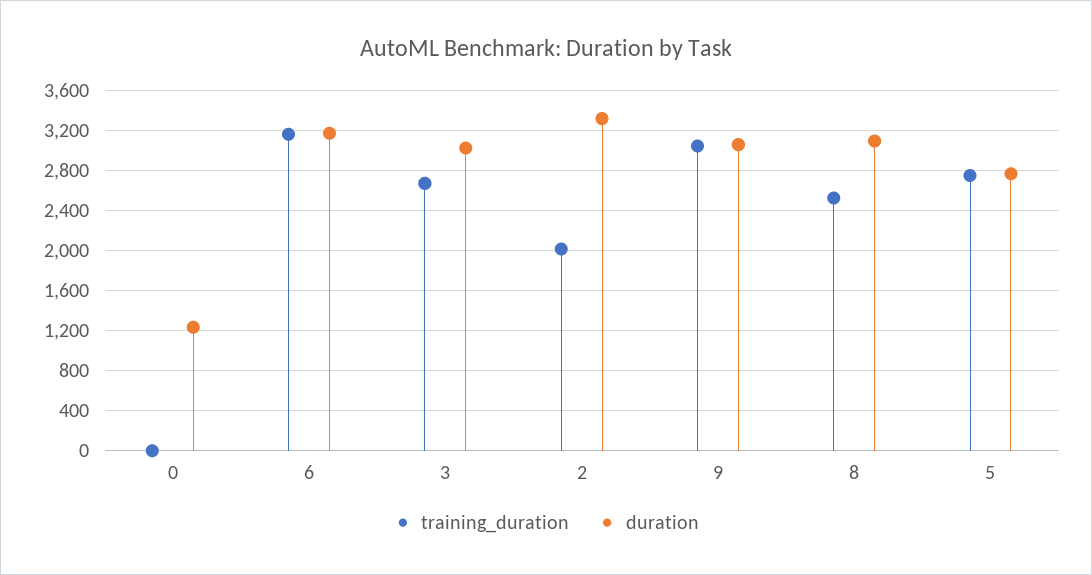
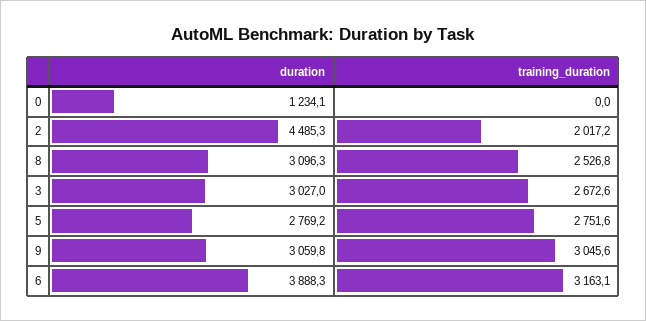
duration, 6: 3200 -> 3888.3
duration, 2: 3300 -> 4485.3

